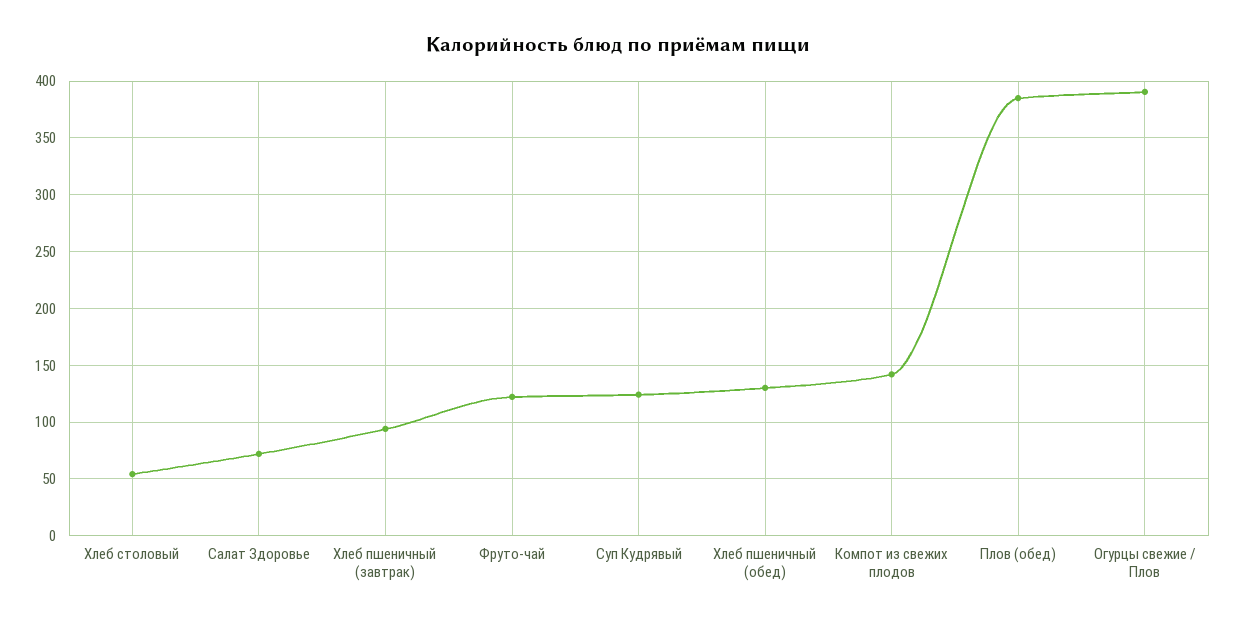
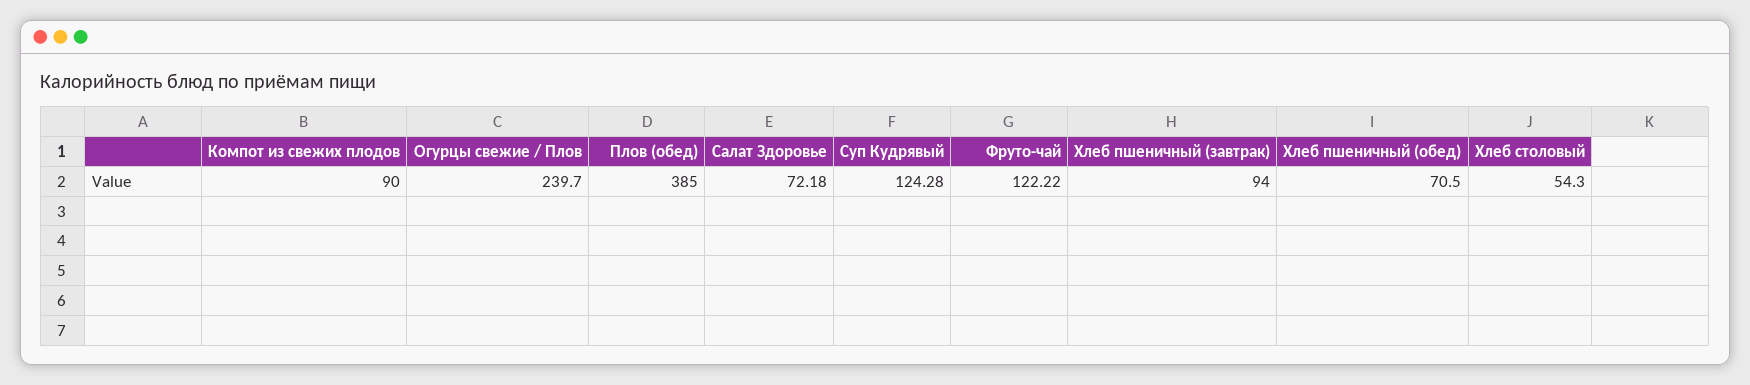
Хлеб пшеничный (обед): 130 -> 70.5
Компот из свежих плодов: 140 -> 90
Огурцы свежие / Плов: 390 -> 239.7

